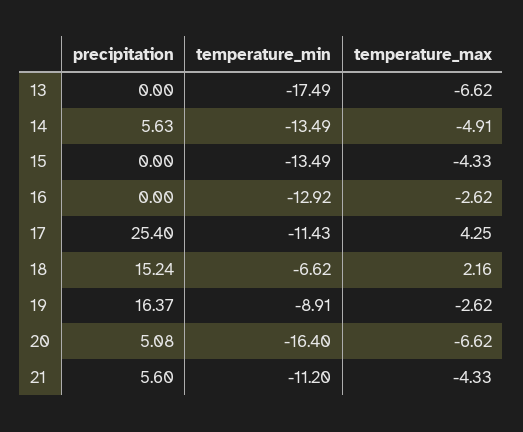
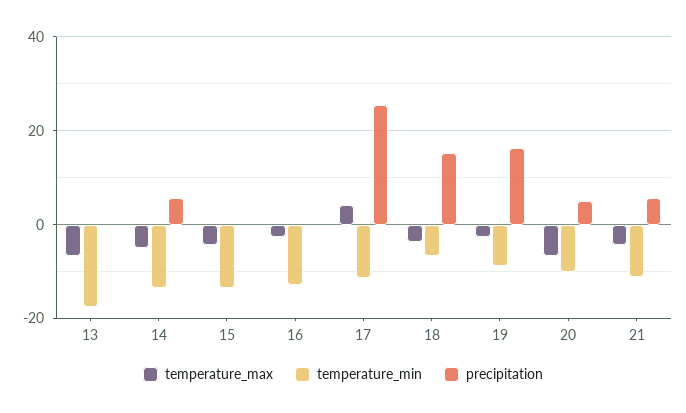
temperature_max, 18: 2.16 -> -4
temperature_min, 20: -16.4 -> -10

